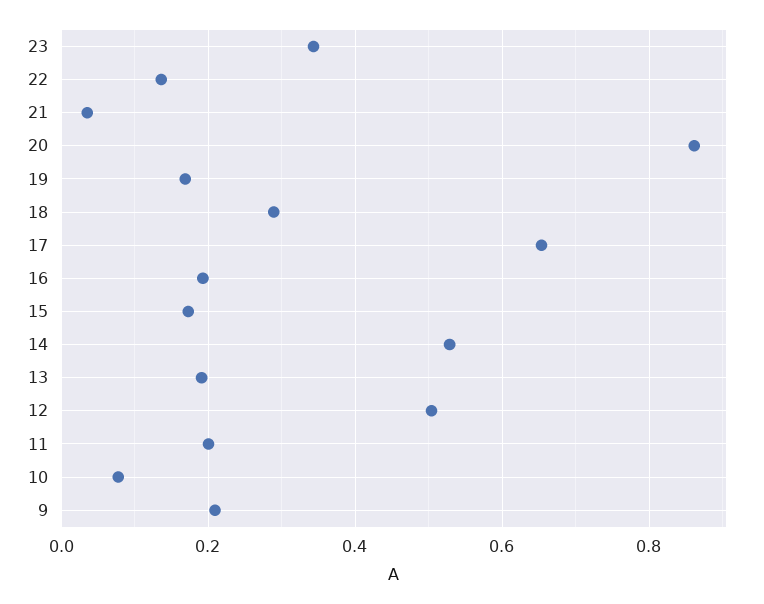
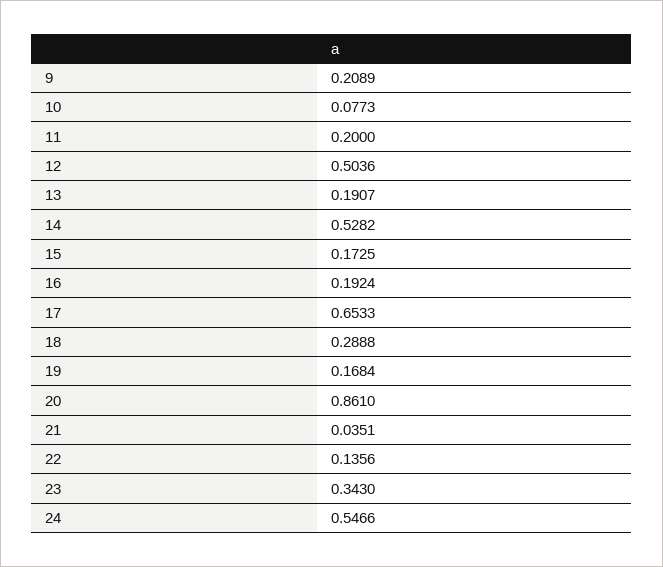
24: none -> 0.5466

